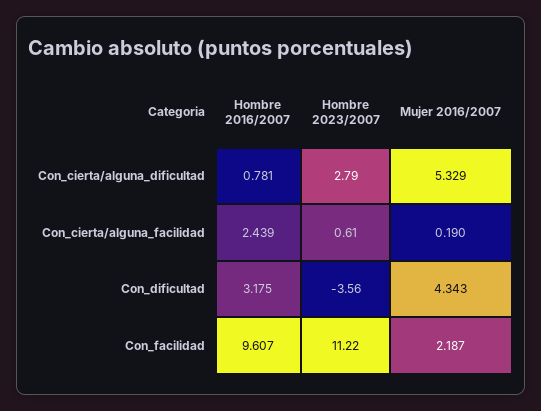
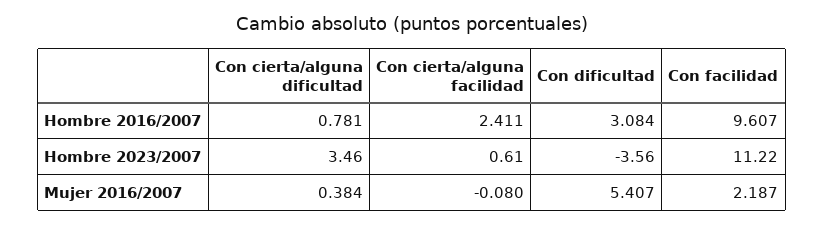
Hombre 2023/2007, Con_cierta/alguna_dificultad: 2.79 -> 3.46
Mujer 2016/2007, Con_cierta/alguna_dificultad: 5.329 -> 0.384
Hombre 2016/2007, Con_cierta/alguna_facilidad: 2.439 -> 2.411
Mujer 2016/2007, Con_cierta/alguna_facilidad: 0.19 -> -0.08
Hombre 2016/2007, Con_dificultad: 3.175 -> 3.084
Mujer 2016/2007, Con_dificultad: 4.343 -> 5.407

